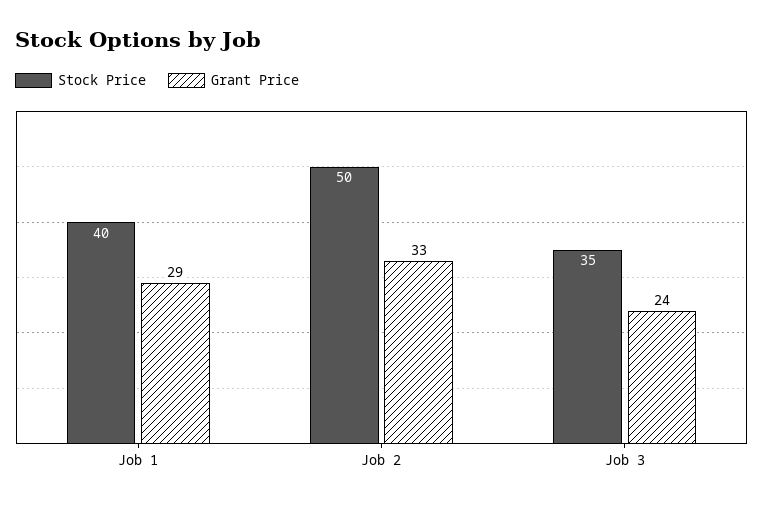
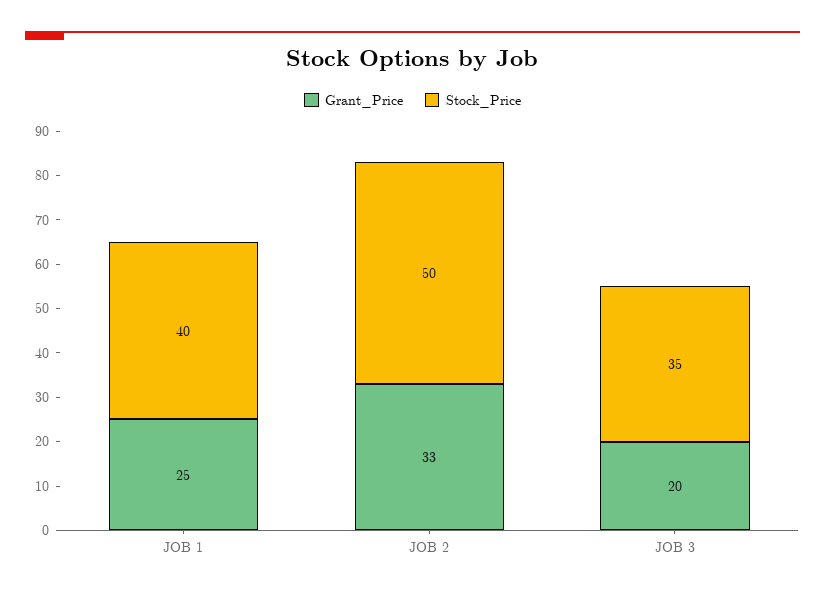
Grant Price, Job 1: 29 -> 25
Grant Price, Job 3: 24 -> 20

